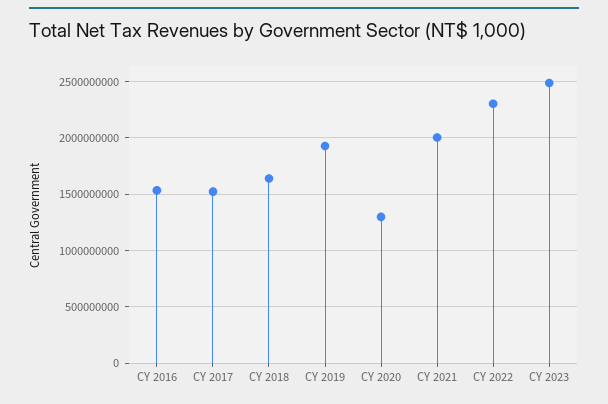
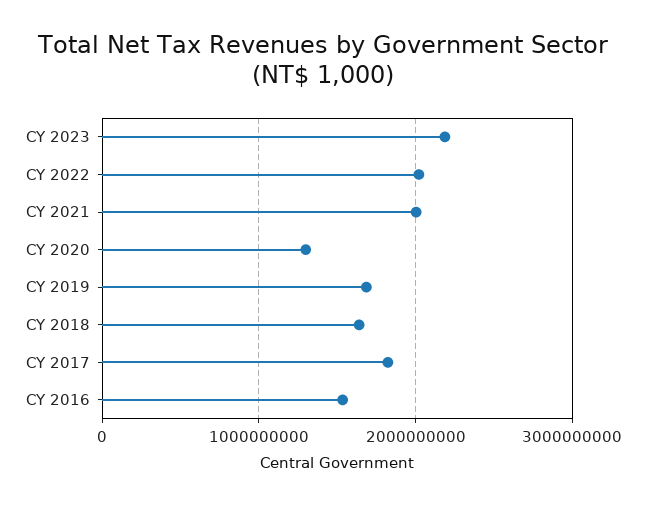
CY 2017: 1500000000 -> 1800000000
CY 2019: 1900000000 -> 1700000000
CY 2022: 2300000000 -> 2000000000
CY 2023: 2500000000 -> 2200000000

